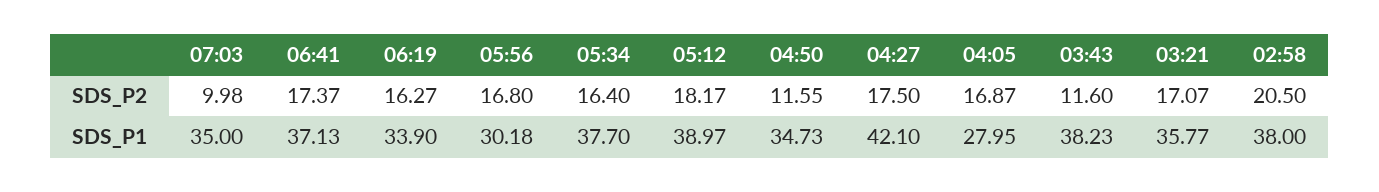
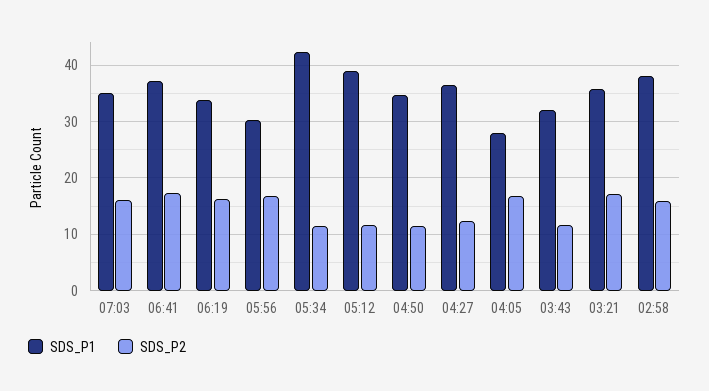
SDS_P2, 07:03: 9.98 -> 16
SDS_P2, 05:34: 16.4 -> 12
SDS_P2, 05:12: 18.17 -> 12
SDS_P2, 04:27: 17.5 -> 12
SDS_P2, 02:58: 20.5 -> 16
SDS_P1, 05:34: 37.7 -> 42
SDS_P1, 04:27: 42.1 -> 36
SDS_P1, 03:43: 38.23 -> 32

